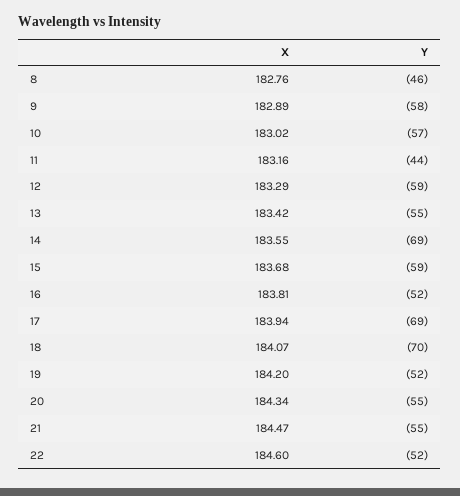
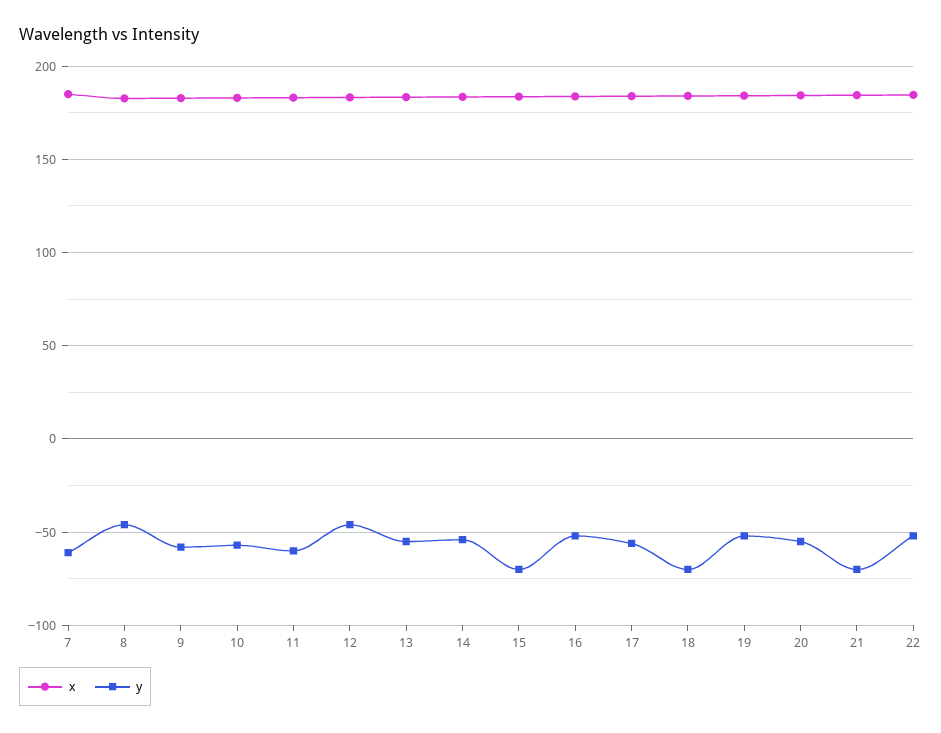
Y, 11: -44 -> -60
Y, 12: -59 -> -45
Y, 14: -69 -> -55
Y, 15: -59 -> -70
Y, 17: -69 -> -55
Y, 21: -55 -> -70
X, 7: none -> 185
Y, 7: none -> -60

